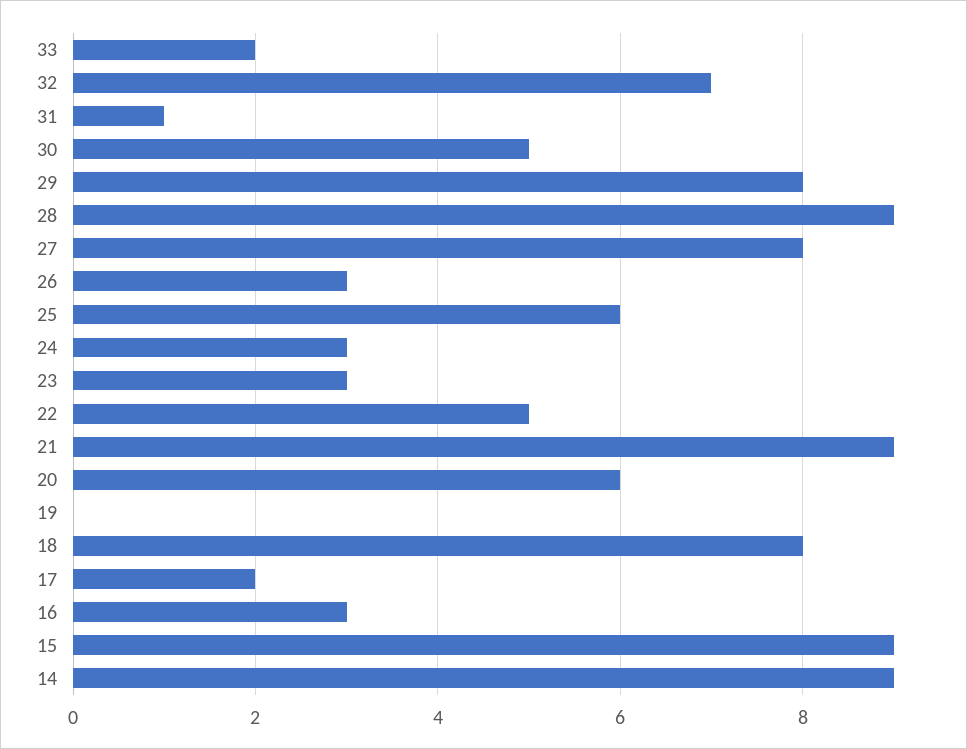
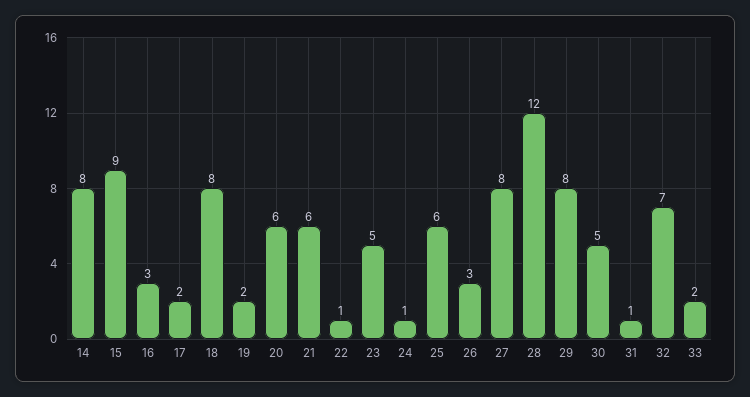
28: 9 -> 12
24: 3 -> 1
23: 3 -> 5
22: 5 -> 1
21: 9 -> 6
19: 0 -> 2
14: 9 -> 8

